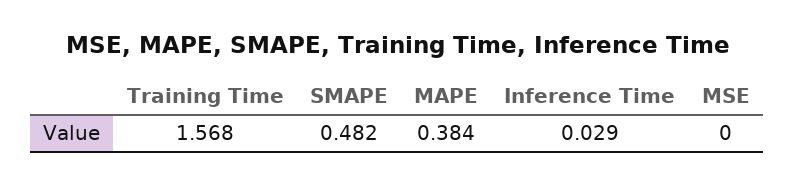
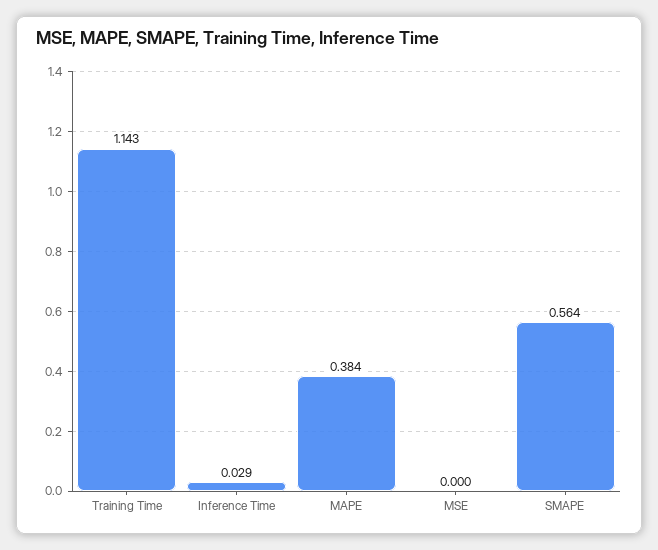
Training Time: 1.568 -> 1.143
SMAPE: 0.482 -> 0.564

